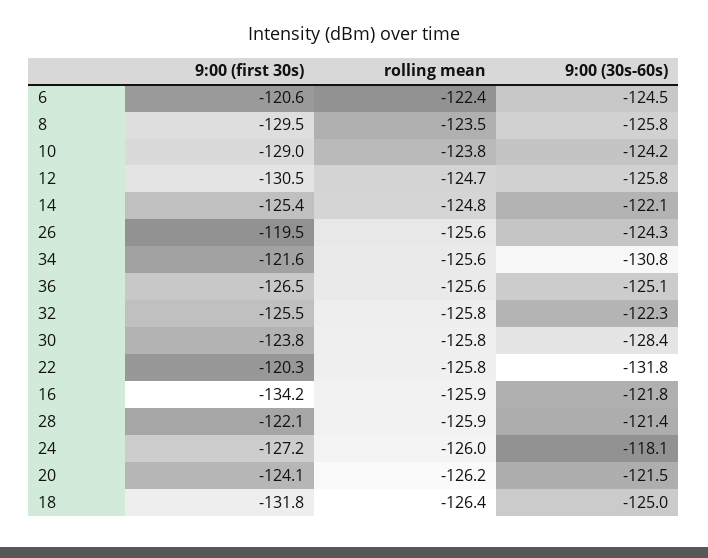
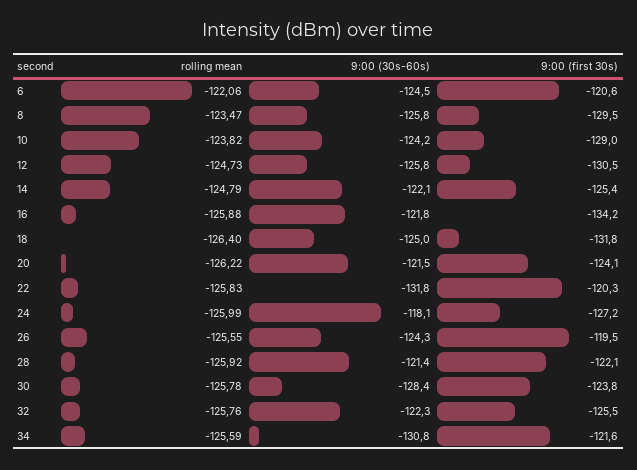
rolling mean, 6: -122.4 -> -122.06
9:00 (first 30s), 36: -126.5 -> none
rolling mean, 36: -125.6 -> none
9:00 (30s-60s), 36: -125.1 -> none

